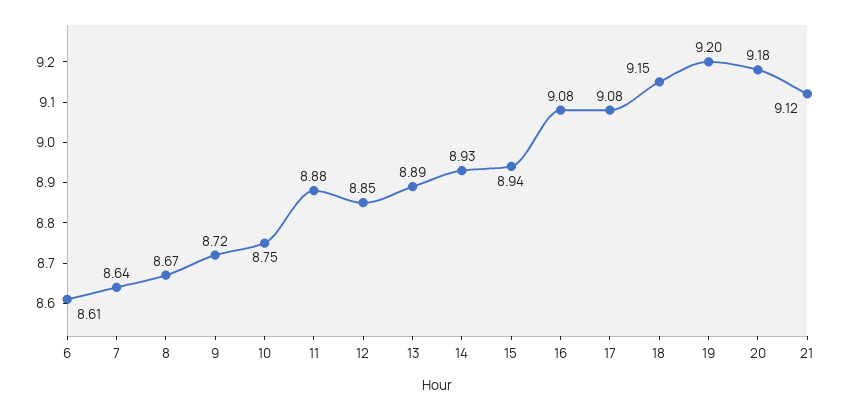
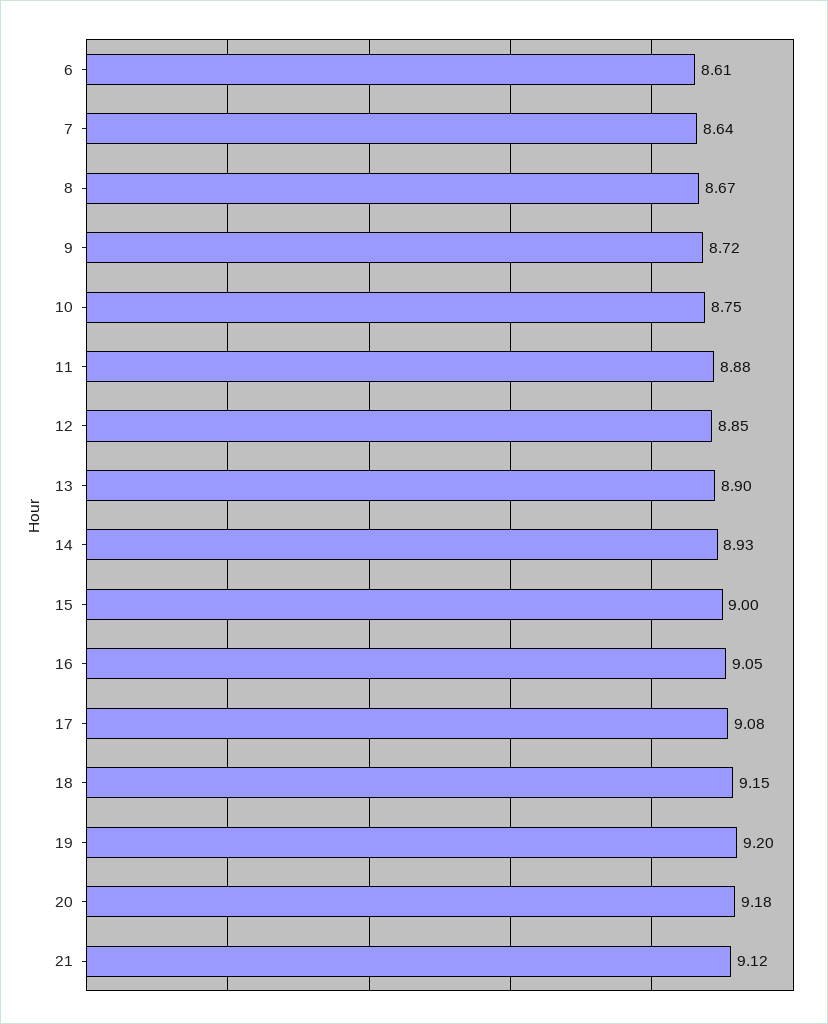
13: 8.89 -> 8.9
15: 8.94 -> 9
16: 9.08 -> 9.05

